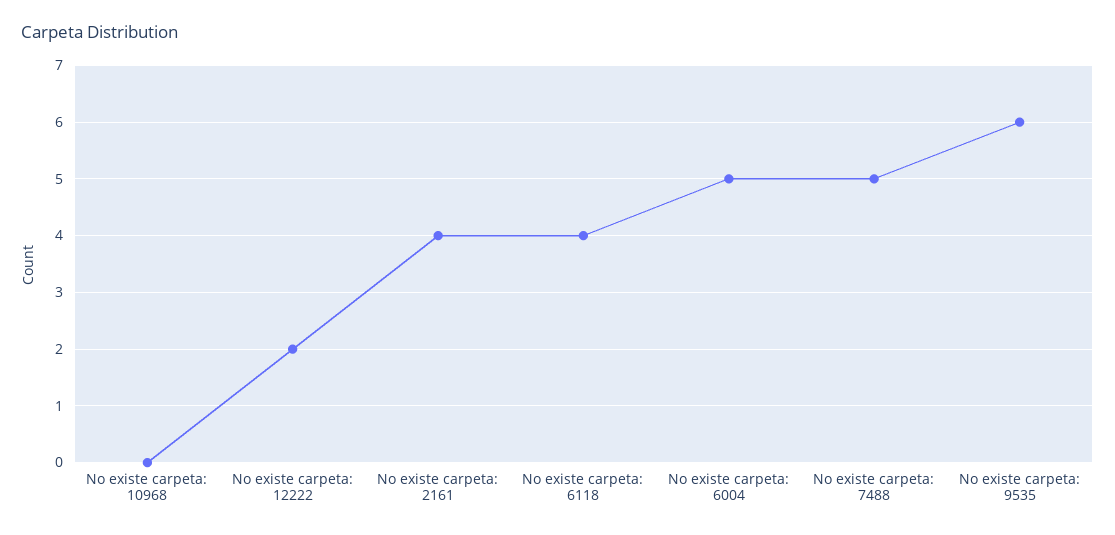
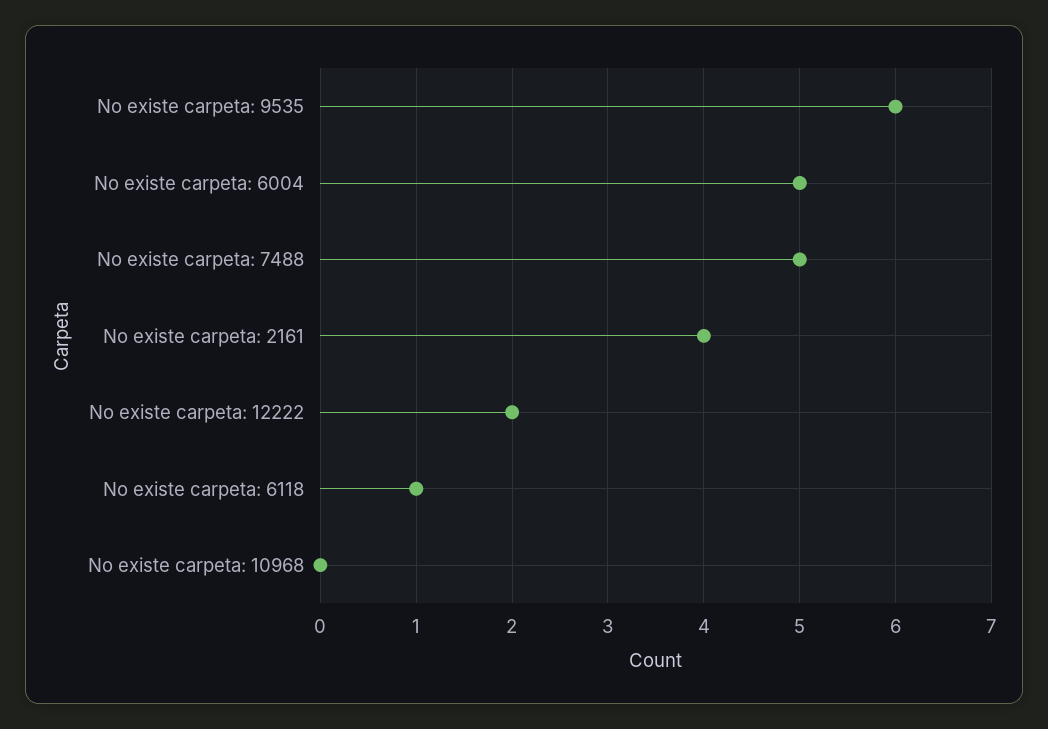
No existe carpeta: 6118: 4 -> 1

